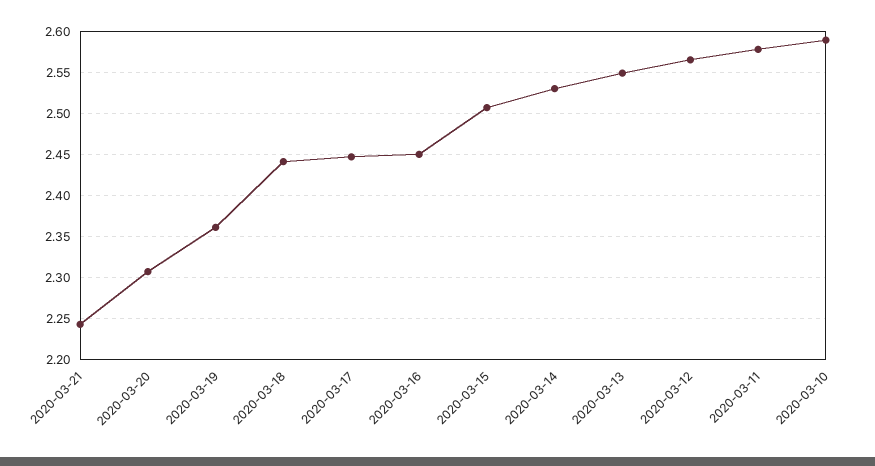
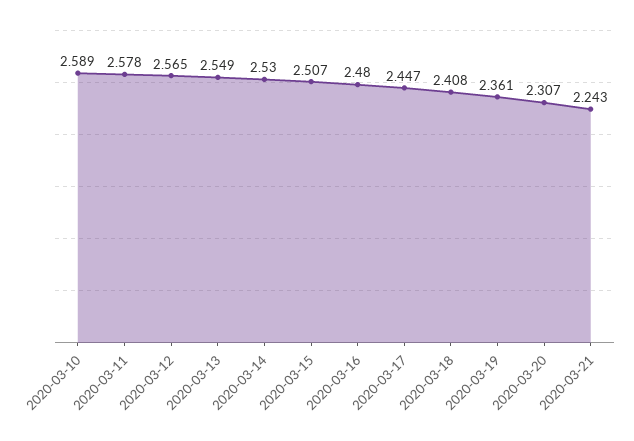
2020-03-18: 2.44 -> 2.408
2020-03-16: 2.45 -> 2.48

